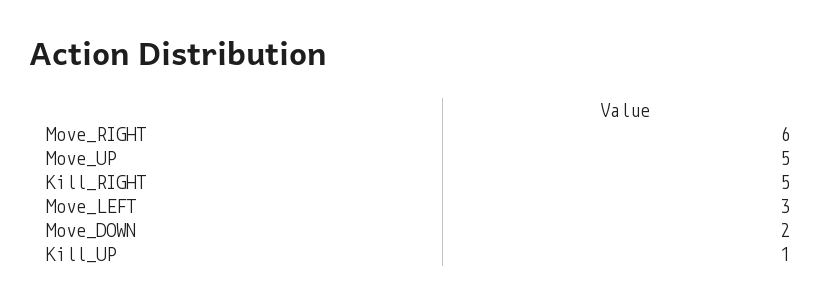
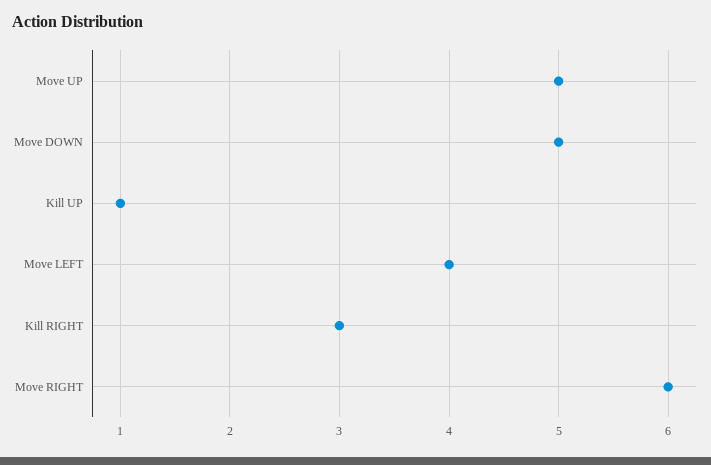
Kill_RIGHT: 5 -> 3
Move_LEFT: 3 -> 4
Move_DOWN: 2 -> 5

